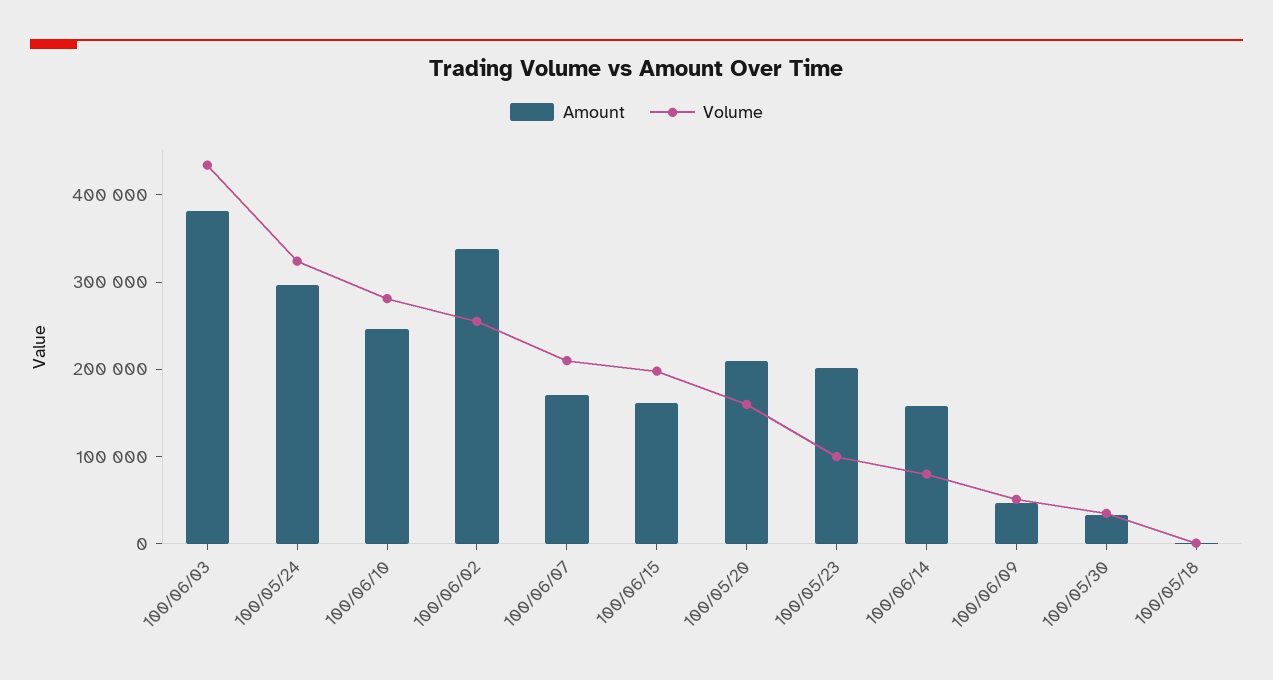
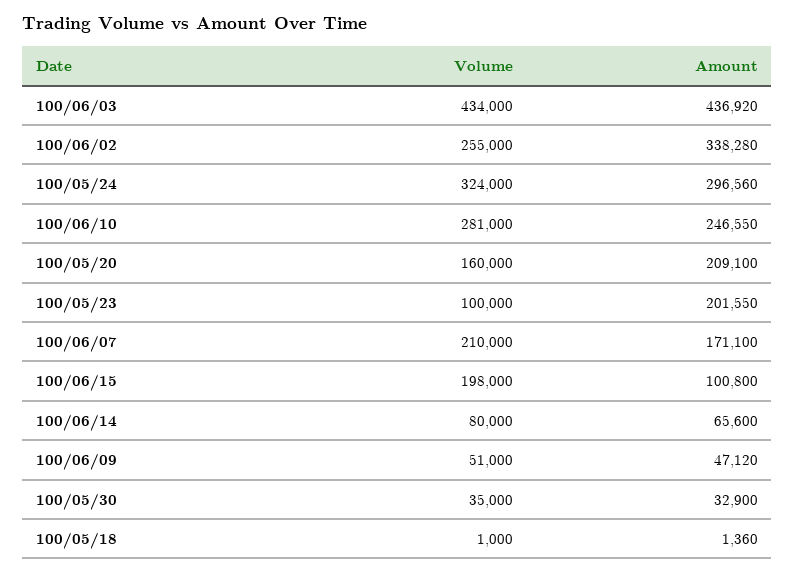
Amount, 100/06/03: 380000 -> 436920
Amount, 100/06/15: 160000 -> 100800
Amount, 100/06/14: 160000 -> 65600

